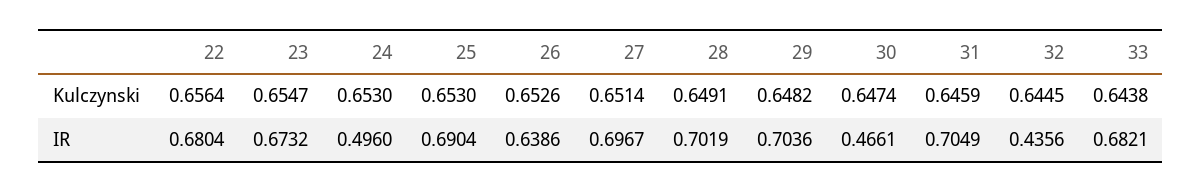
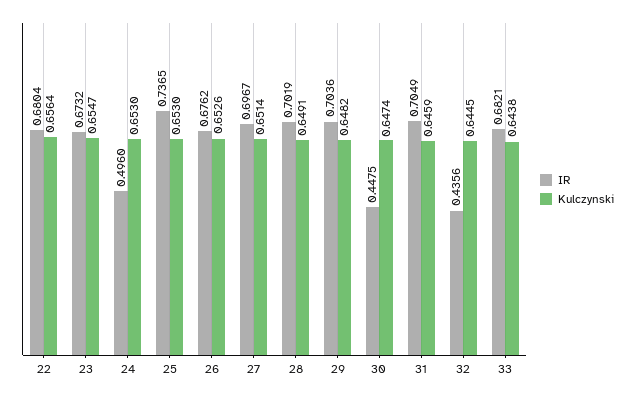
IR, 25: 0.6904 -> 0.7365
IR, 26: 0.6386 -> 0.6762
IR, 30: 0.4661 -> 0.4475

